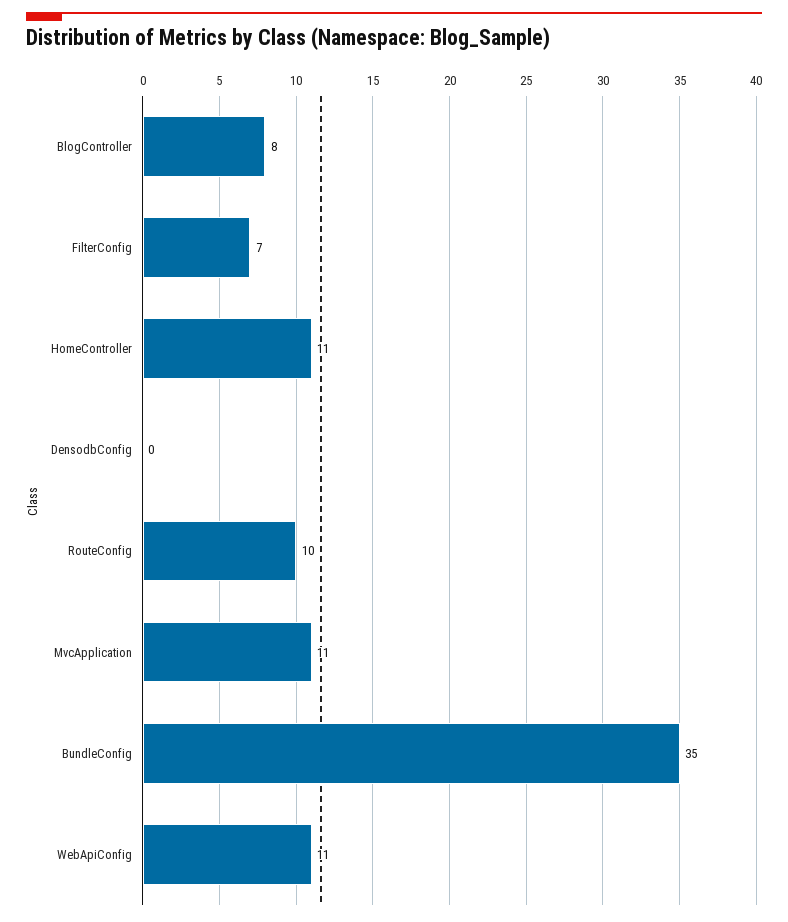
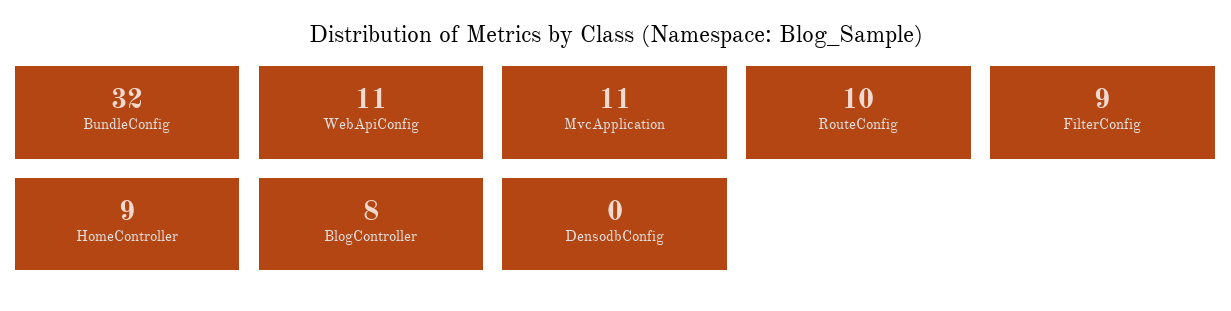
FilterConfig: 7 -> 9
HomeController: 11 -> 9
BundleConfig: 35 -> 32

